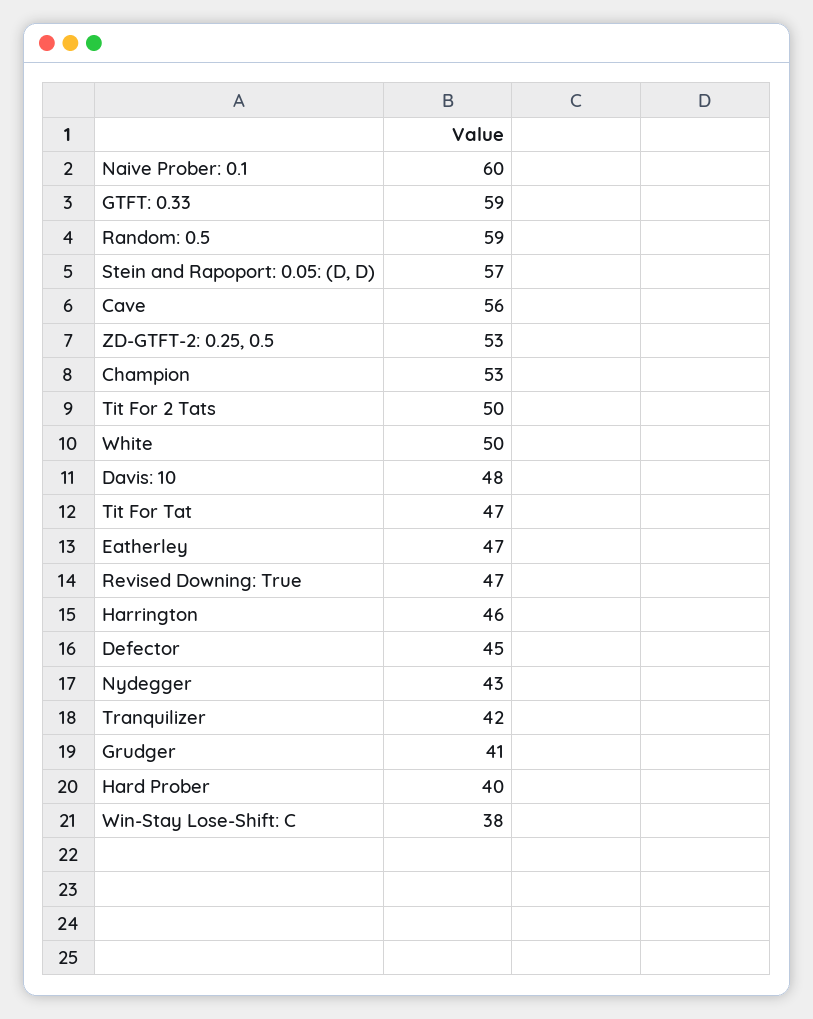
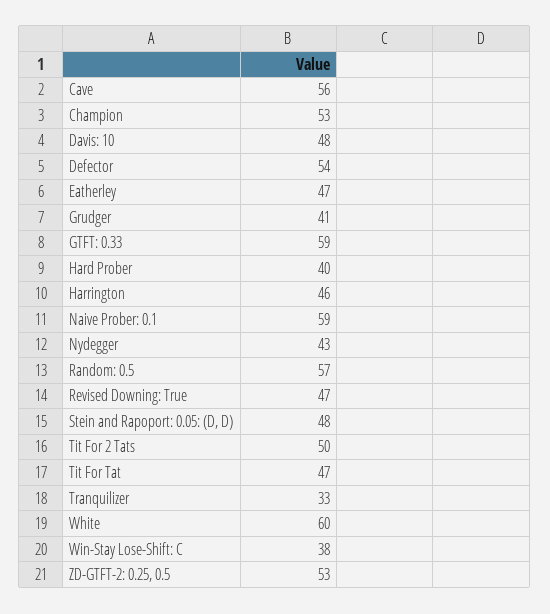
Naive Prober: 0.1: 60 -> 59
Random: 0.5: 59 -> 57
Stein and Rapoport: 0.05: (D, D): 57 -> 48
White: 50 -> 60
Defector: 45 -> 54
Tranquilizer: 42 -> 33

